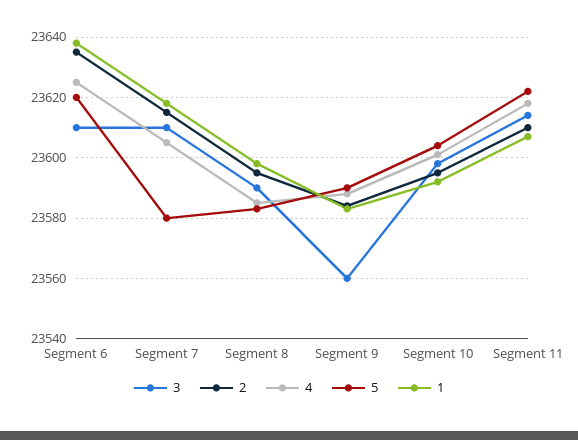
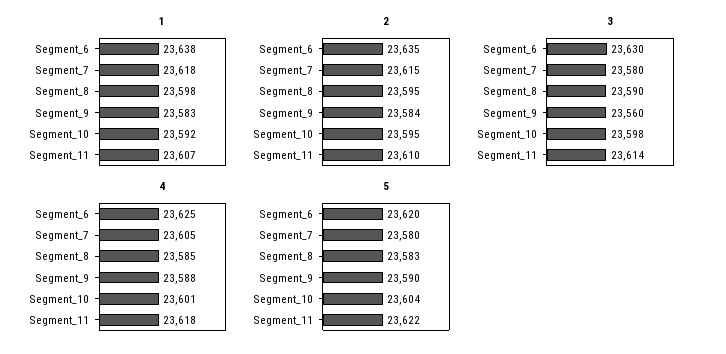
3, Segment 6: 23610 -> 23630
3, Segment 7: 23610 -> 23580

